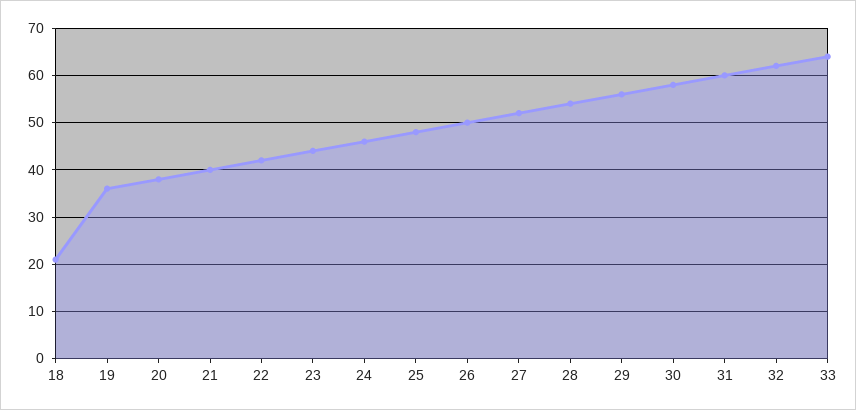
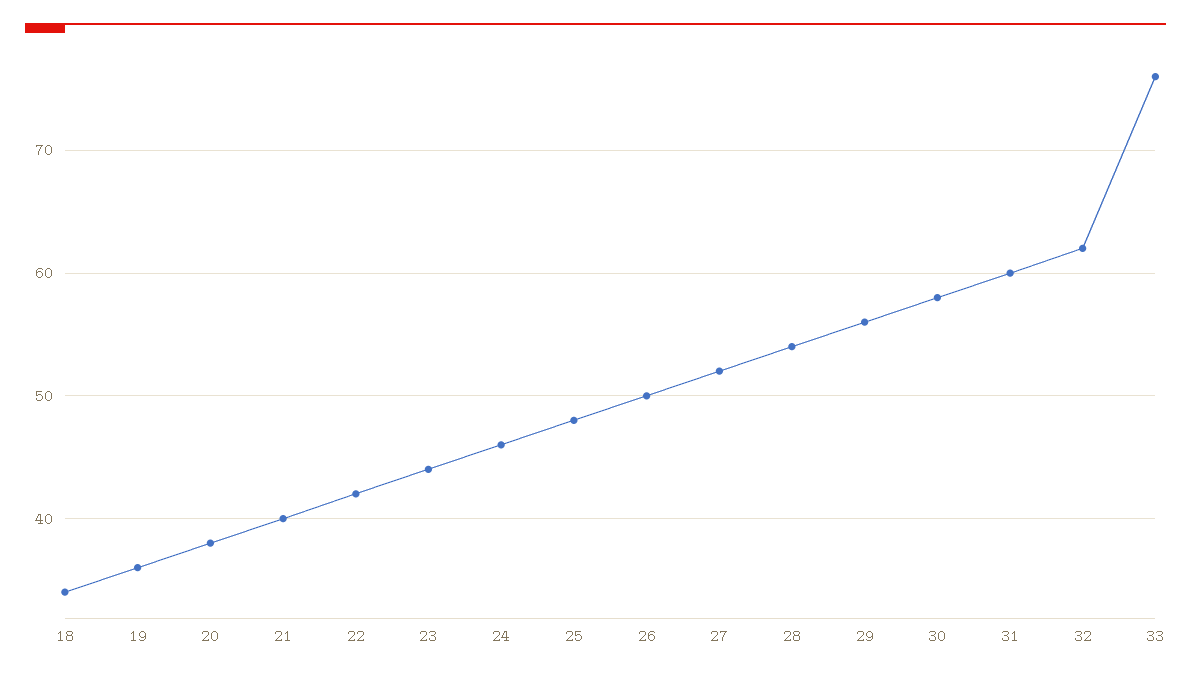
18: 20 -> 34
33: 65 -> 76

